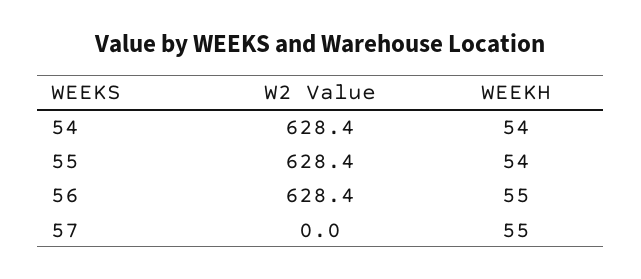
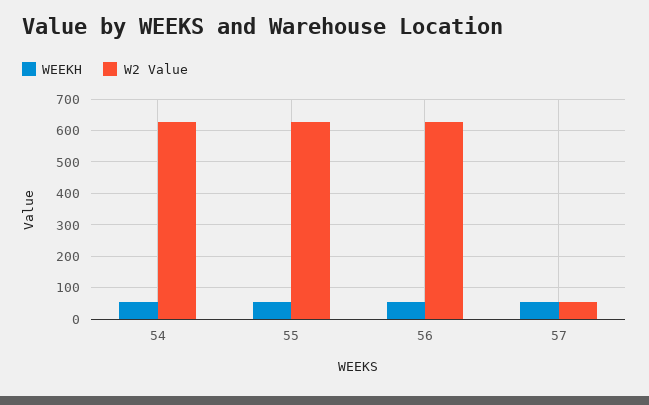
W2 Value, 57: 0 -> 60

